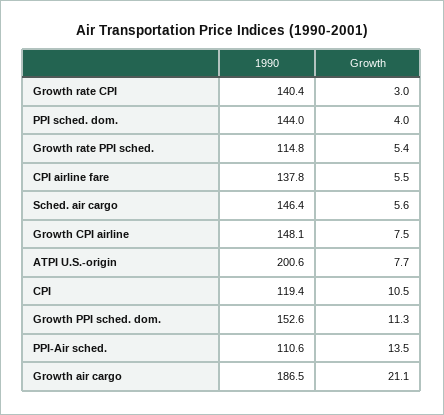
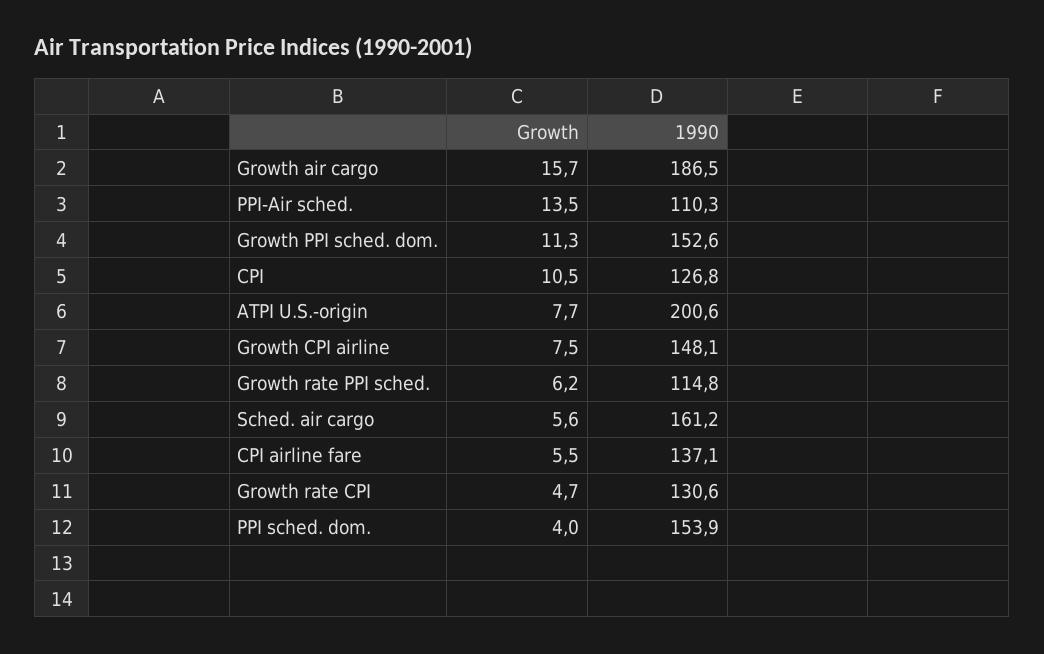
1990, Growth rate CPI: 140.4 -> 130.6
Growth, Growth rate CPI: 3 -> 4.7
1990, PPI sched. dom.: 144 -> 153.9
Growth, Growth rate PPI sched.: 5.4 -> 6.2
1990, CPI airline fare: 137.8 -> 137.1
1990, Sched. air cargo: 146.4 -> 161.2
1990, CPI: 119.4 -> 126.8
1990, PPI-Air sched.: 110.6 -> 110.3
Growth, Growth air cargo: 21.1 -> 15.7

